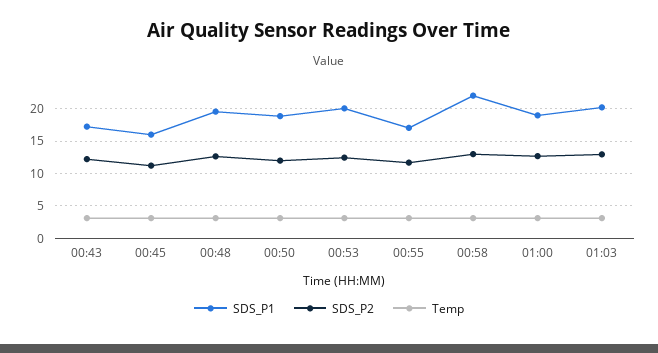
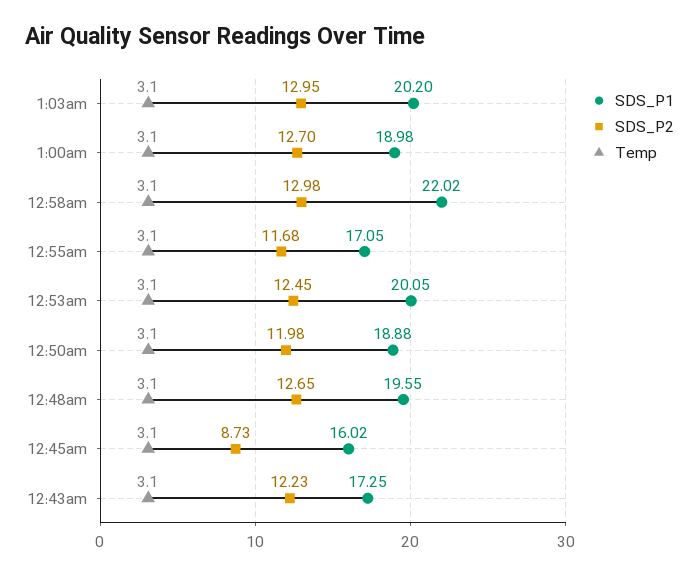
SDS_P2, 00:45: 11 -> 8.73

